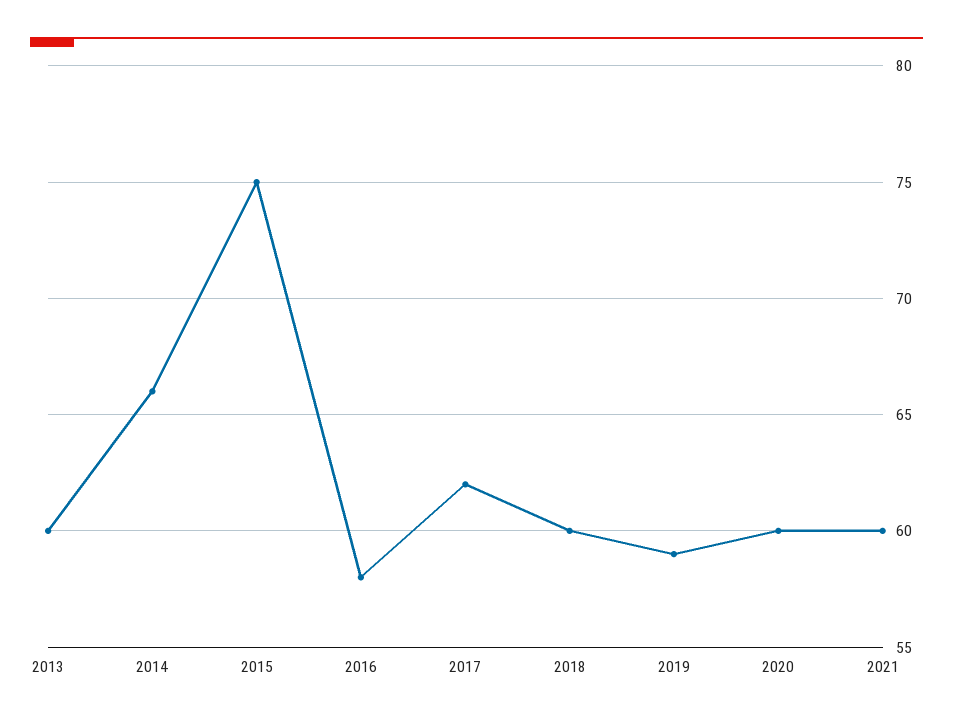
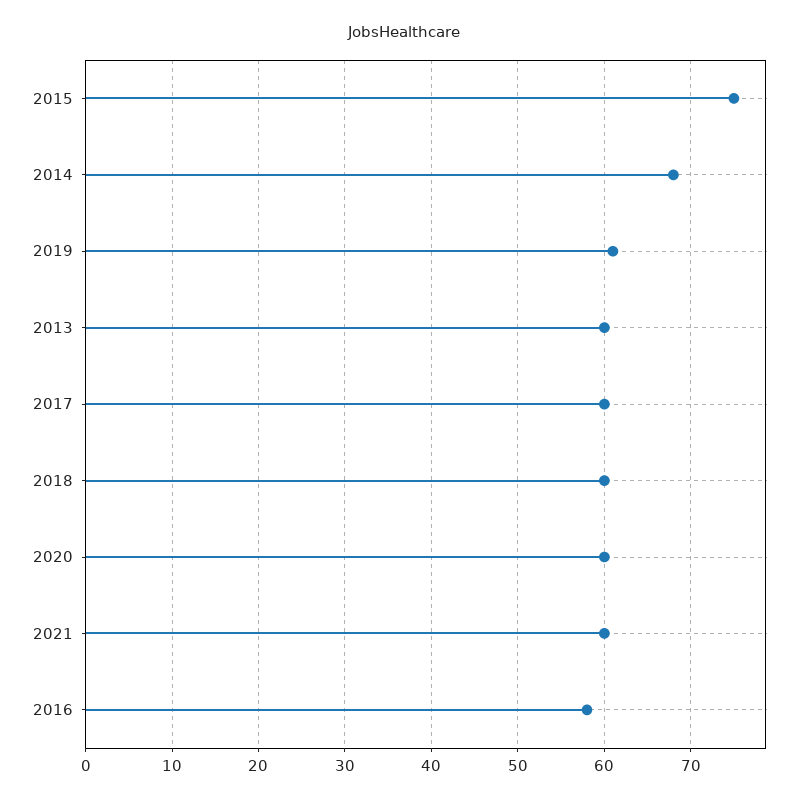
2014: 66 -> 68
2017: 62 -> 60
2019: 59 -> 61

